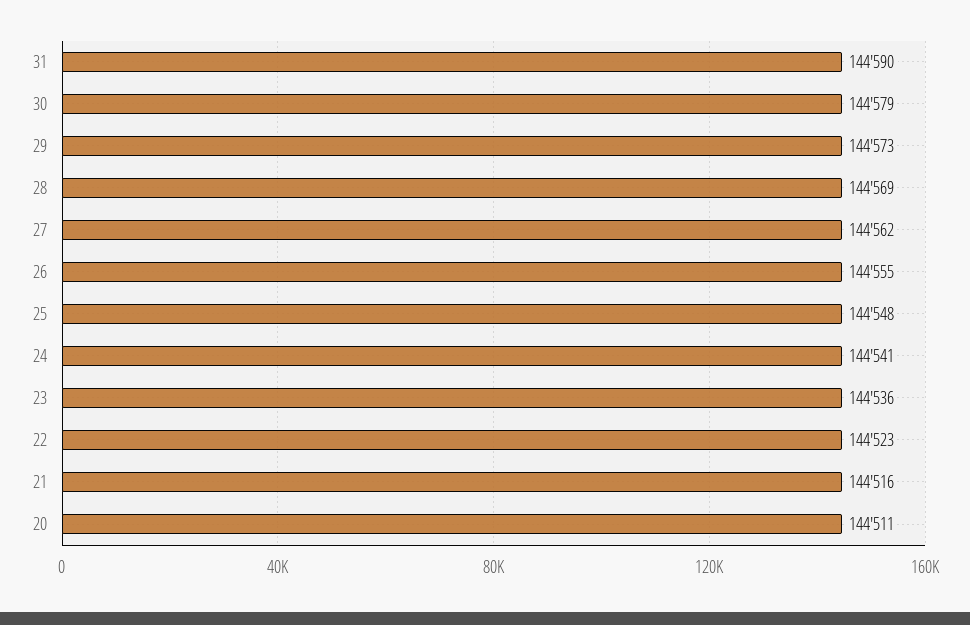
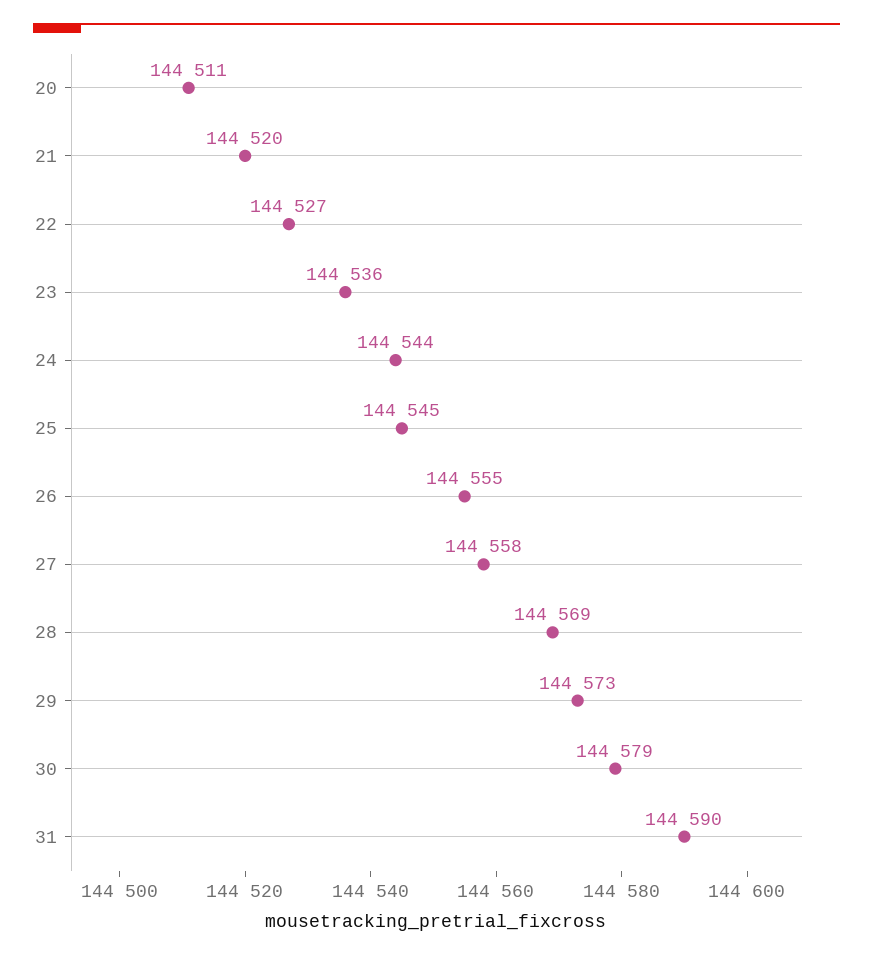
27: 144562 -> 144558
25: 144548 -> 144545
24: 144541 -> 144544
22: 144523 -> 144527
21: 144516 -> 144520

